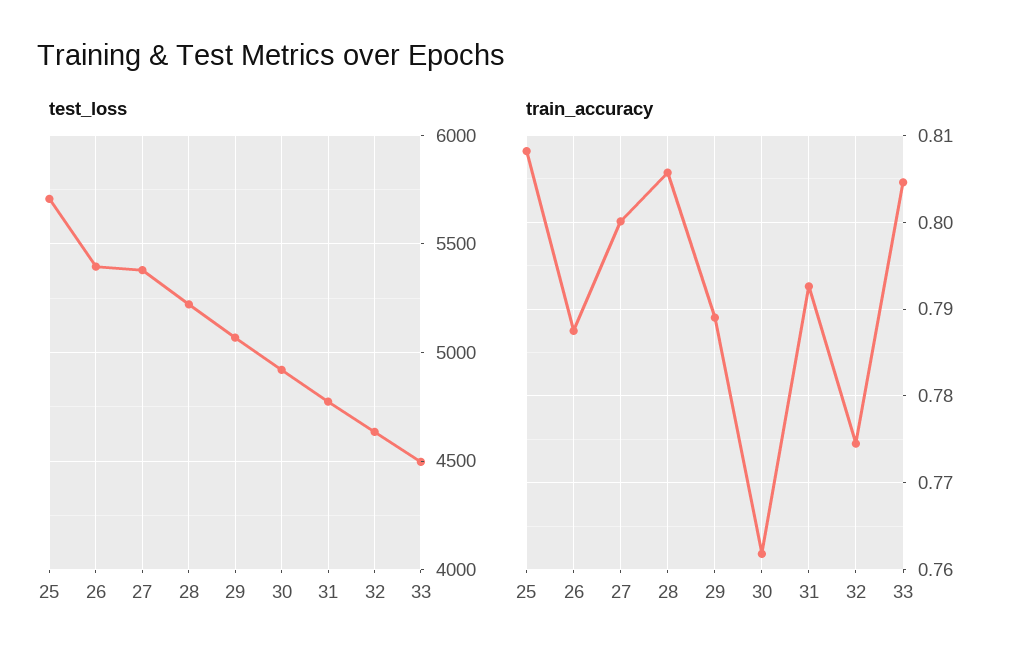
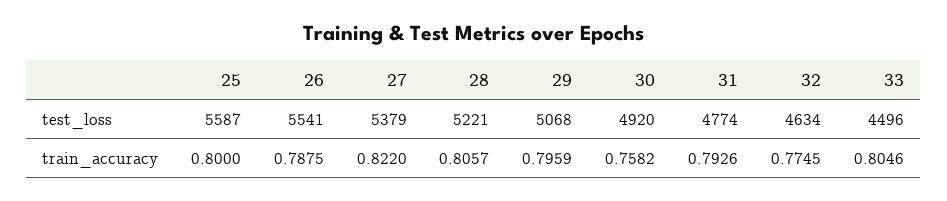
test_loss, 25: 5700 -> 5587
test_loss, 26: 5400 -> 5541
train_accuracy, 25: 0.808 -> 0.8
train_accuracy, 27: 0.8 -> 0.822
train_accuracy, 29: 0.789 -> 0.7959
train_accuracy, 30: 0.762 -> 0.7582

